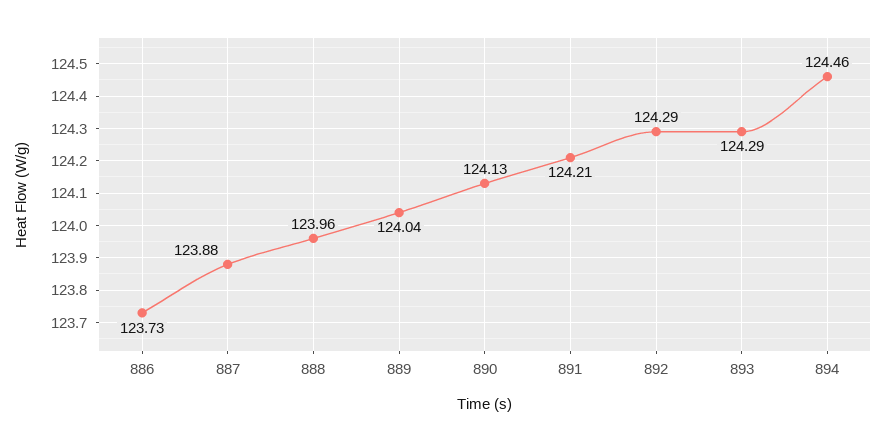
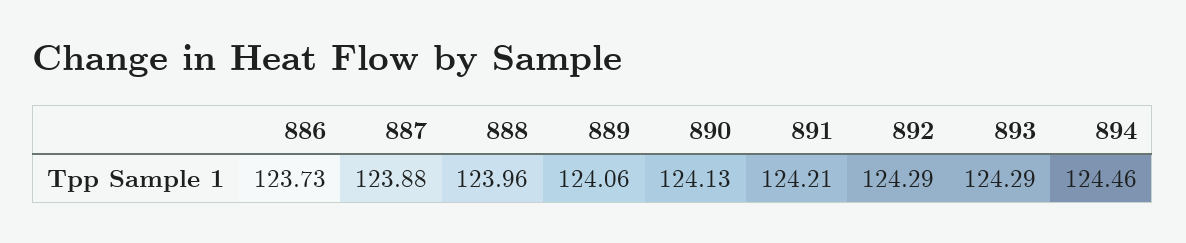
889: 124.04 -> 124.06

